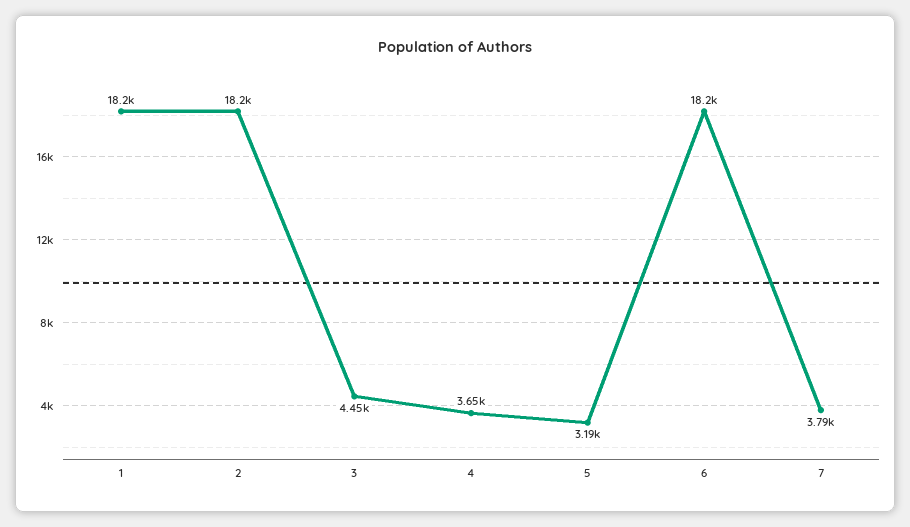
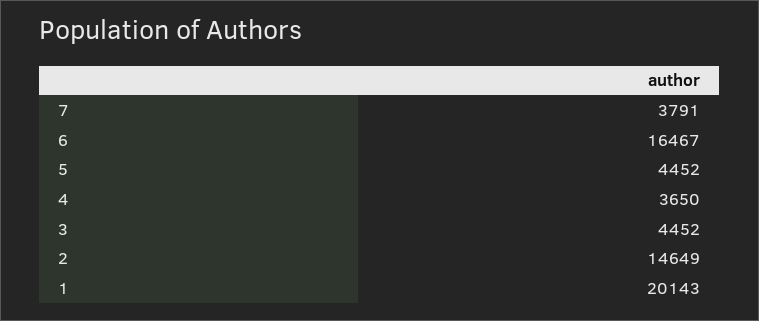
1: 18200 -> 20143
2: 18200 -> 14649
5: 3190 -> 4452
6: 18200 -> 16467

